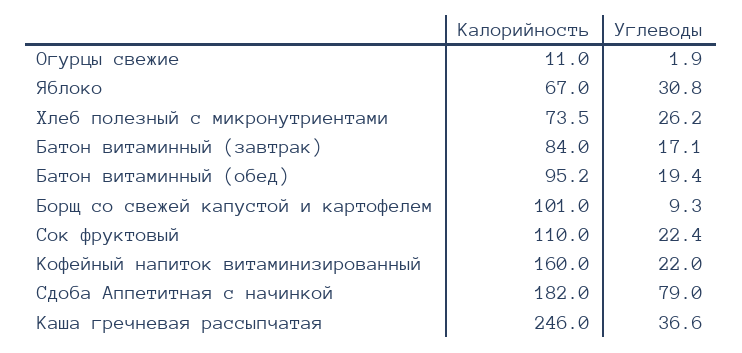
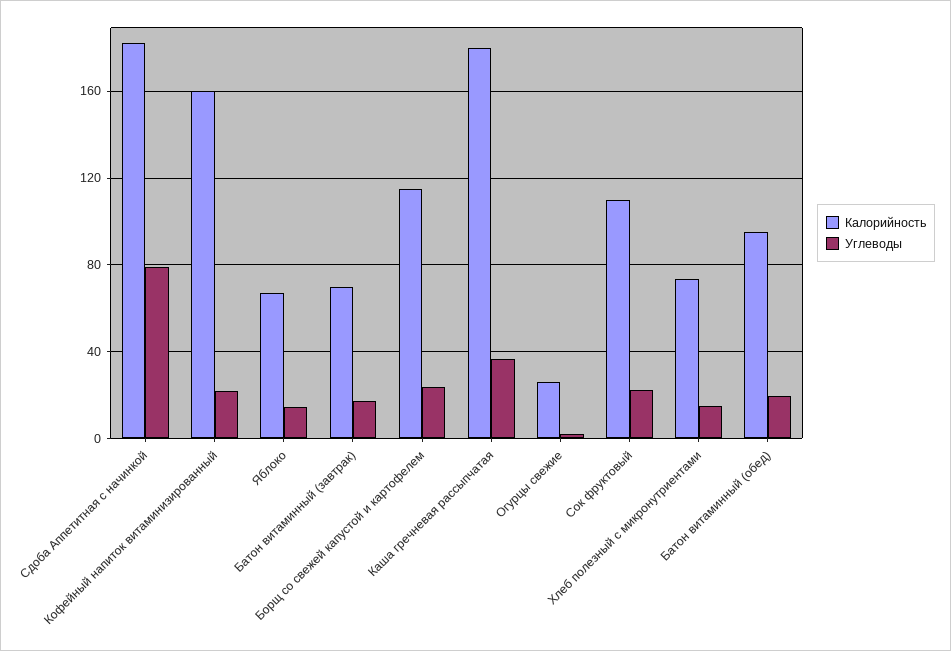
Калорийность, Огурцы свежие: 11 -> 25
Углеводы, Яблоко: 30.8 -> 15
Углеводы, Хлеб полезный с микронутриентами: 26.2 -> 15
Калорийность, Батон витаминный (завтрак): 84 -> 70
Калорийность, Борщ со свежей капустой и картофелем: 101 -> 115
Углеводы, Борщ со свежей капустой и картофелем: 9.3 -> 25
Калорийность, Каша гречневая рассыпчатая: 246 -> 180

